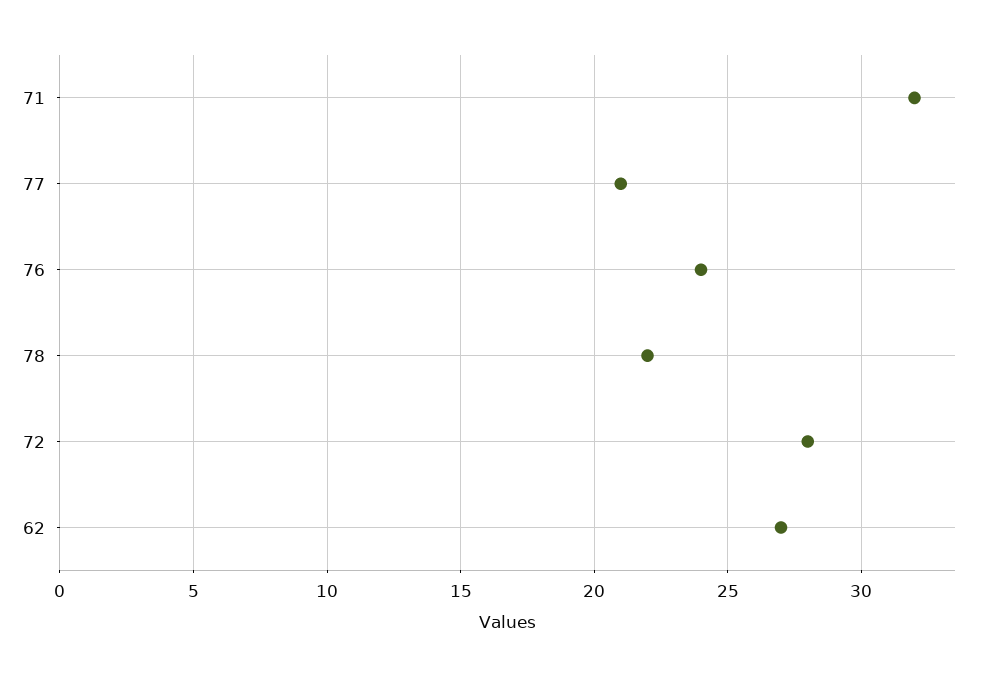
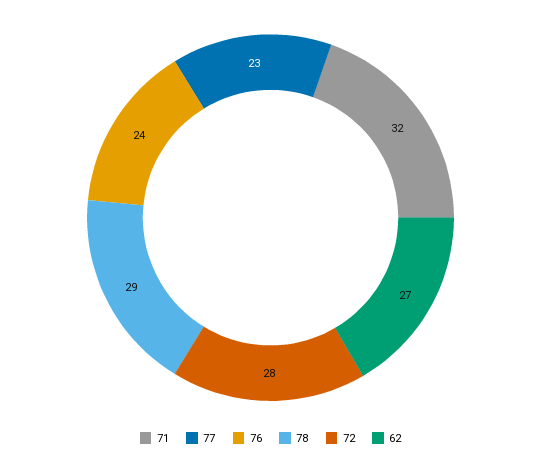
77: 21 -> 23
78: 22 -> 29

